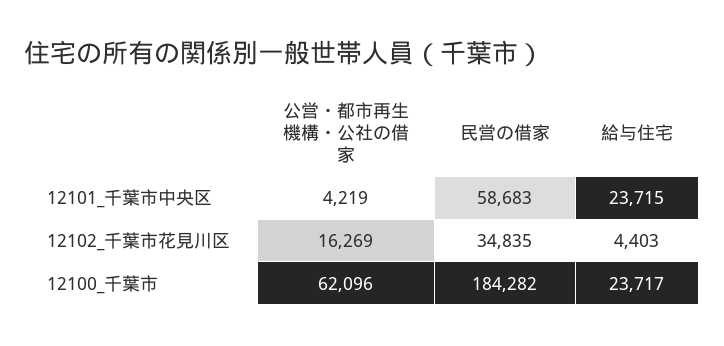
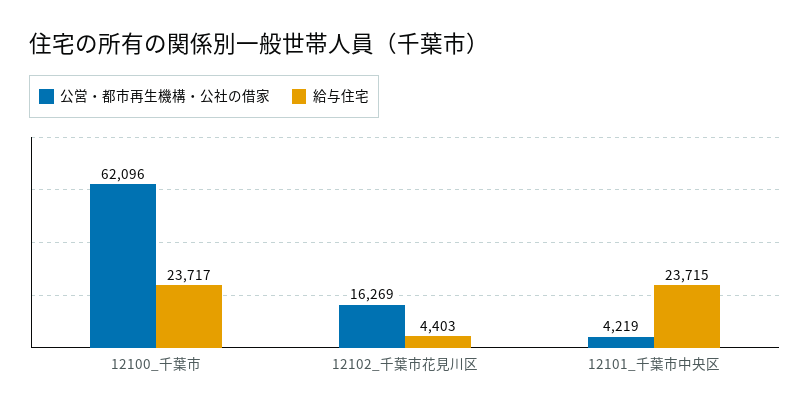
民営の借家, 12101_千葉市中央区: 58683 -> none
民営の借家, 12102_千葉市花見川区: 34835 -> none
民営の借家, 12100_千葉市: 184282 -> none

